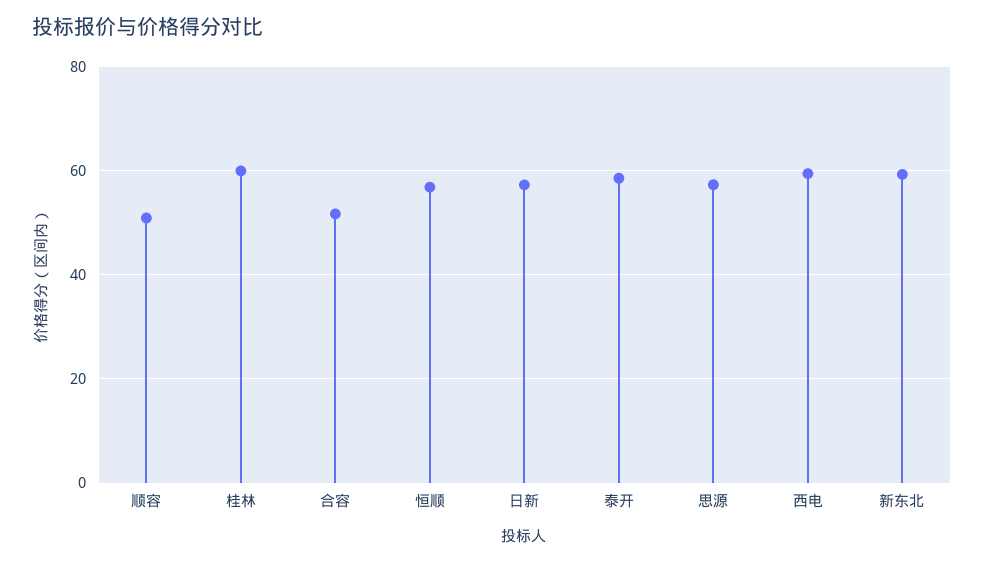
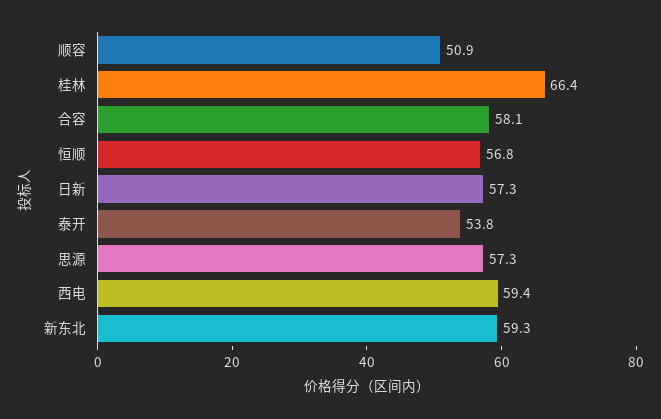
桂林: 60 -> 66.4
合容: 52 -> 58.1
泰开: 58 -> 53.8

